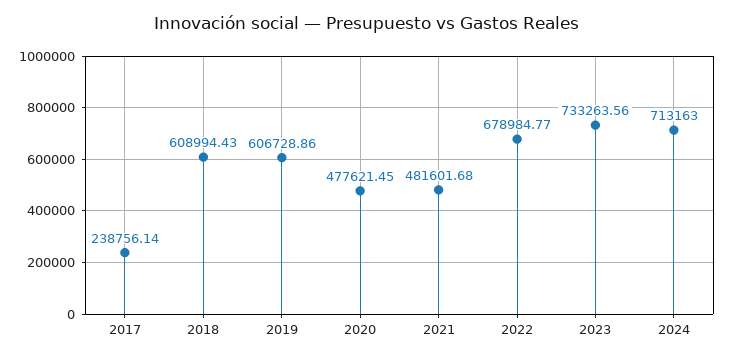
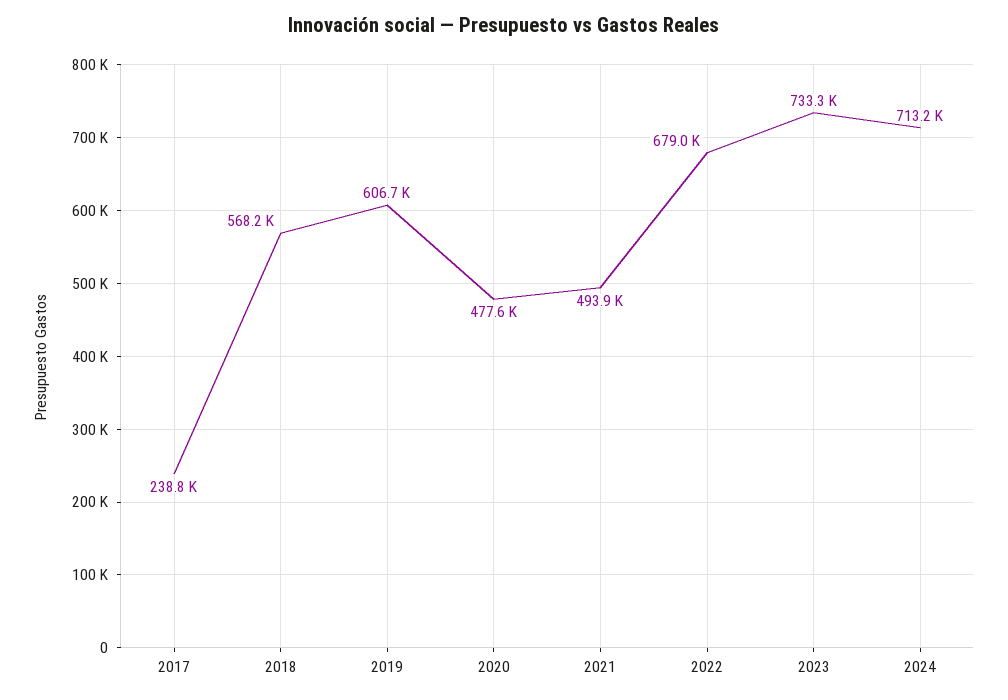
2018: 608994.43 -> 568200
2021: 481601.68 -> 493900

